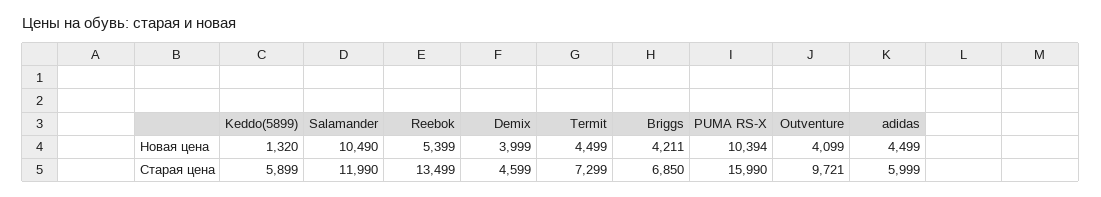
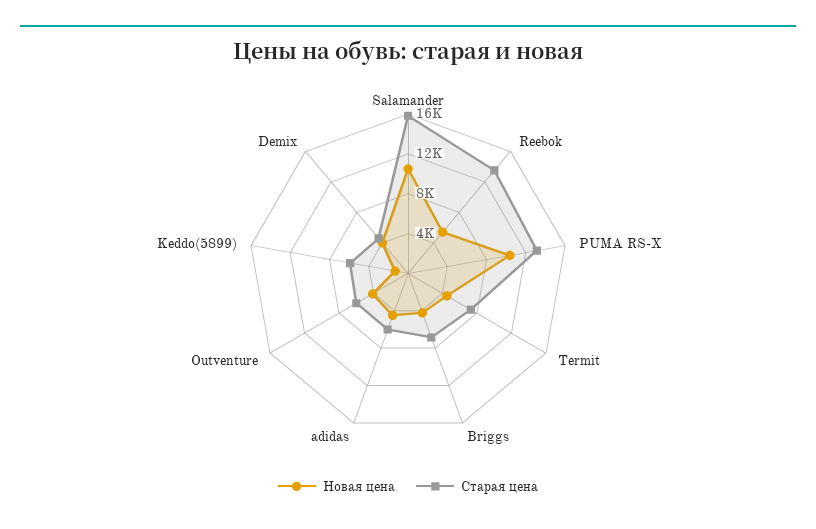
Старая цена, Salamander: 11990 -> 16000
Старая цена, PUMA RS-X: 15990 -> 13000
Старая цена, Outventure: 9721 -> 6000

